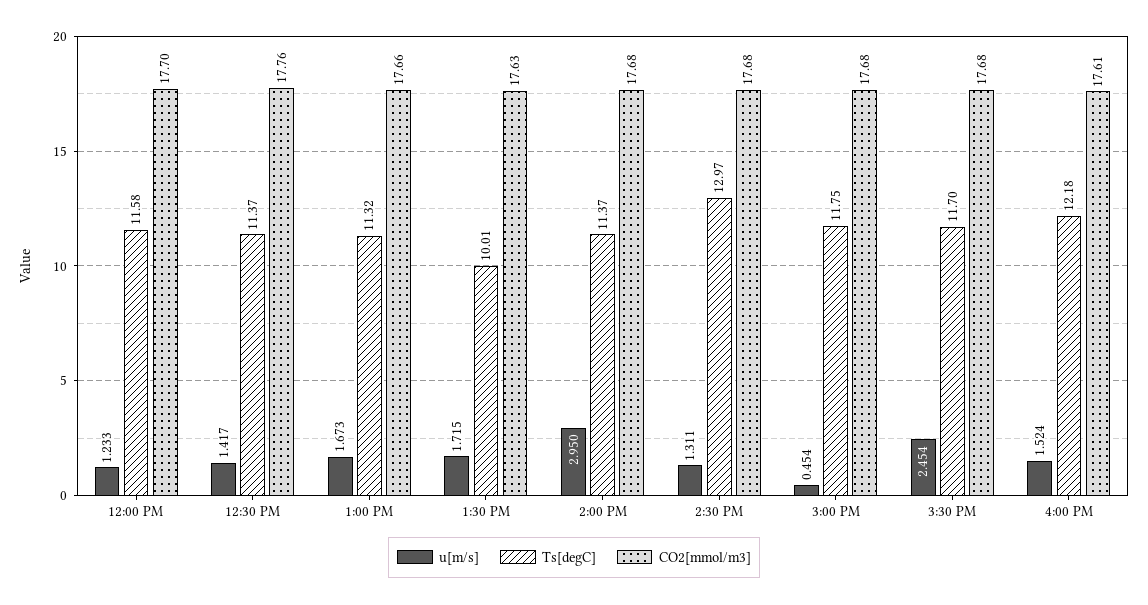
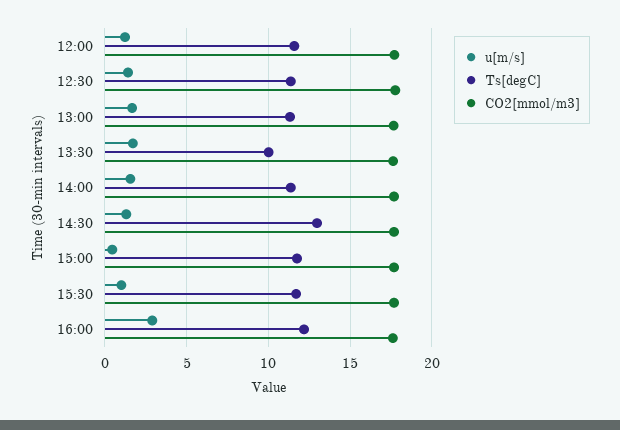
u[m/s], 2:00 PM: 2.95 -> 1.5
u[m/s], 3:30 PM: 2.454 -> 1
u[m/s], 4:00 PM: 1.524 -> 3

